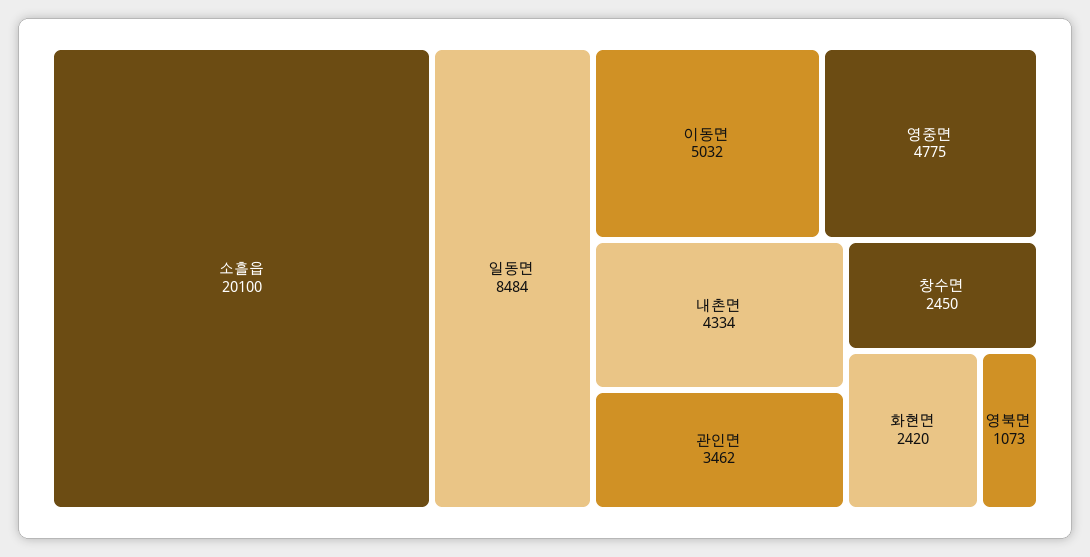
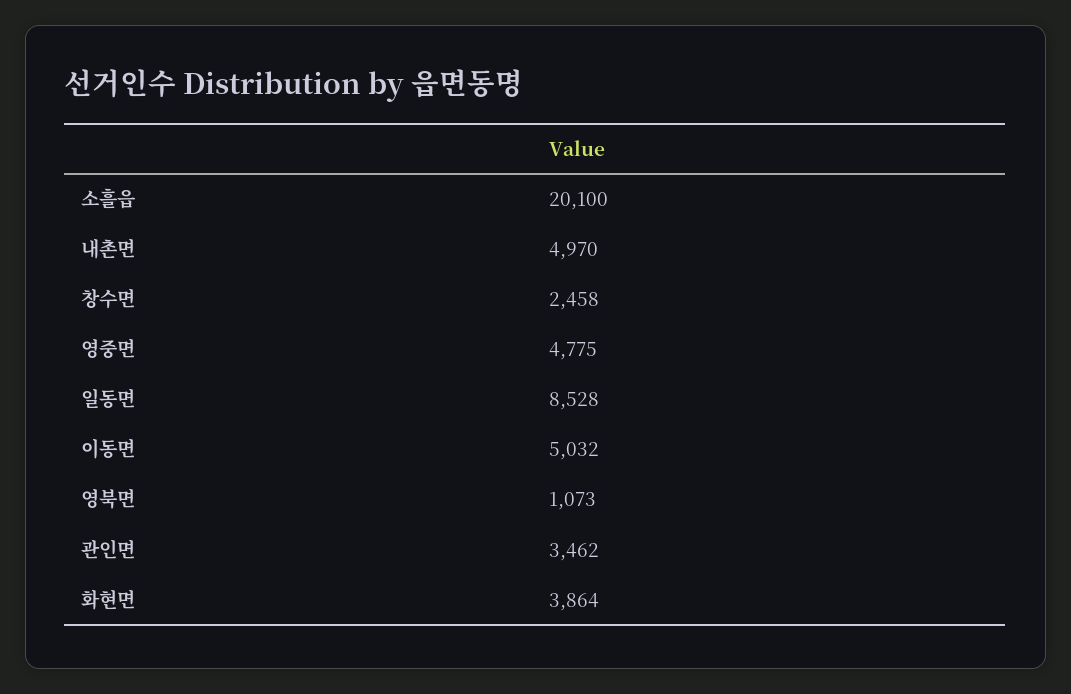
일동면: 8484 -> 8528
내촌면: 4334 -> 4970
창수면: 2450 -> 2458
화현면: 2420 -> 3864

